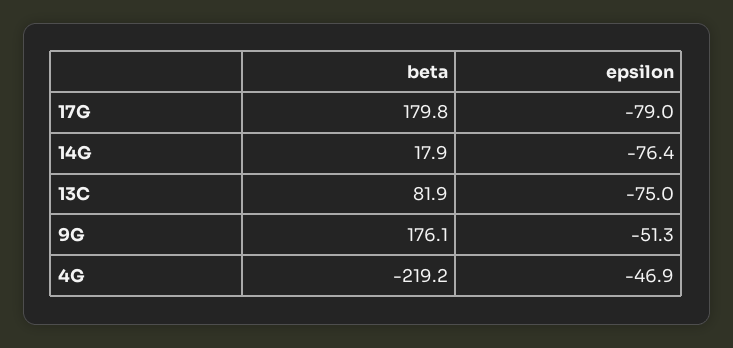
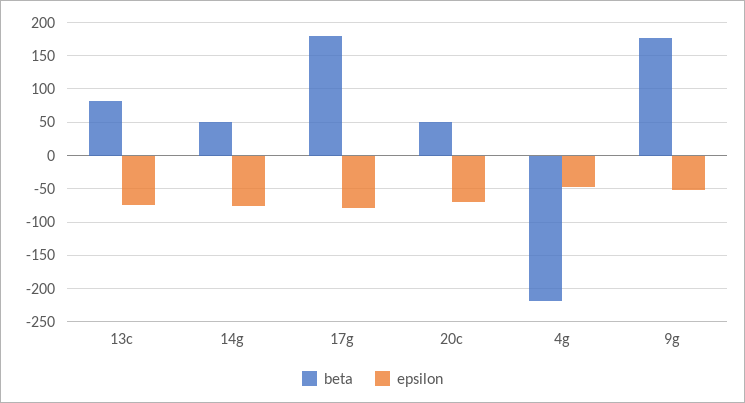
beta, 14G: 17.9 -> 50
beta, 20c: none -> 50
epsilon, 20c: none -> -70

